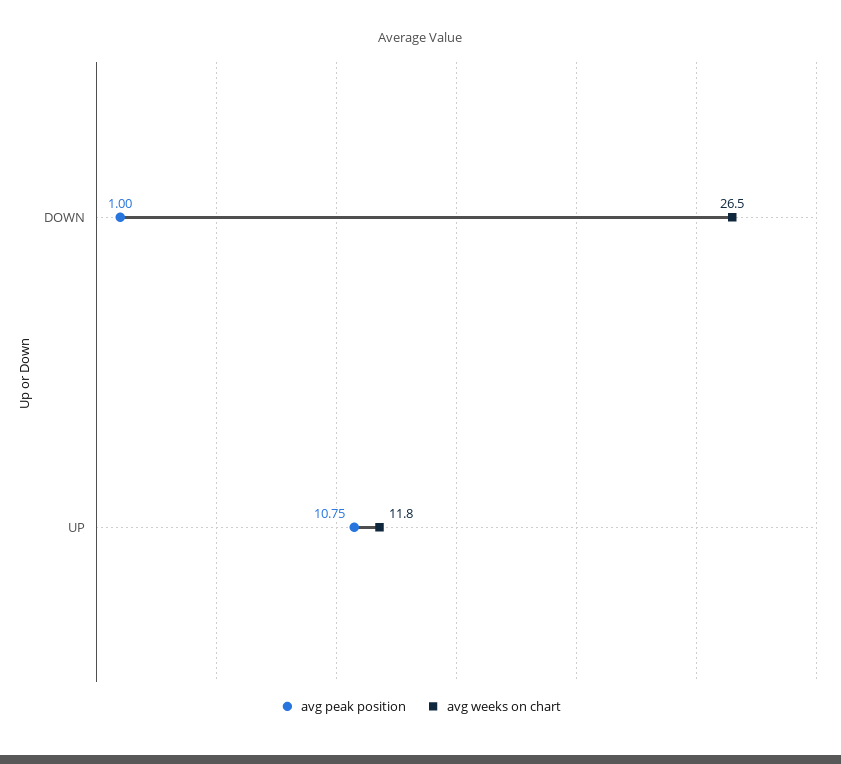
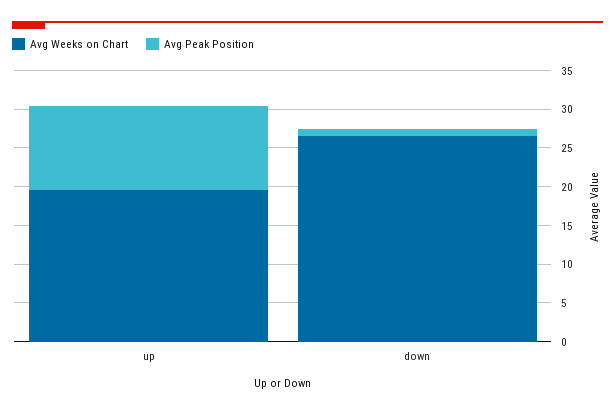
avg weeks on chart, UP: 11.8 -> 20

